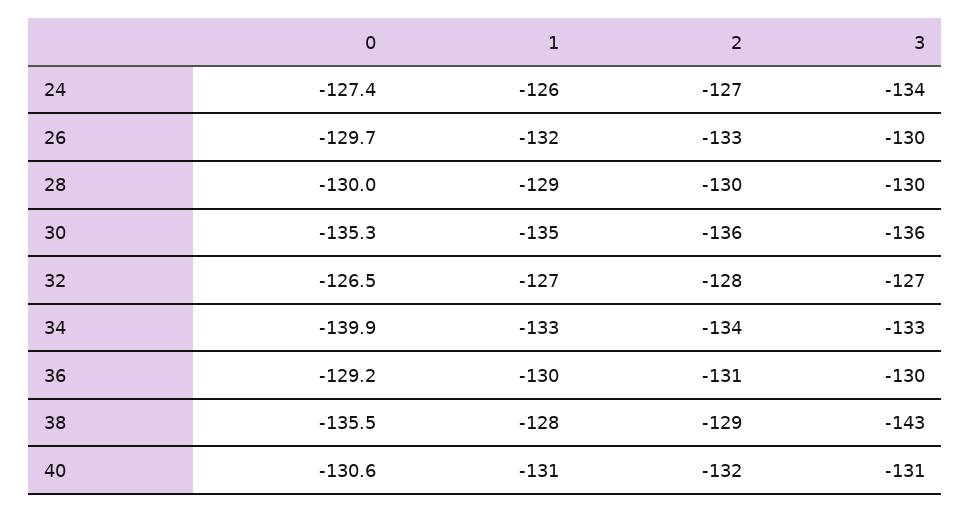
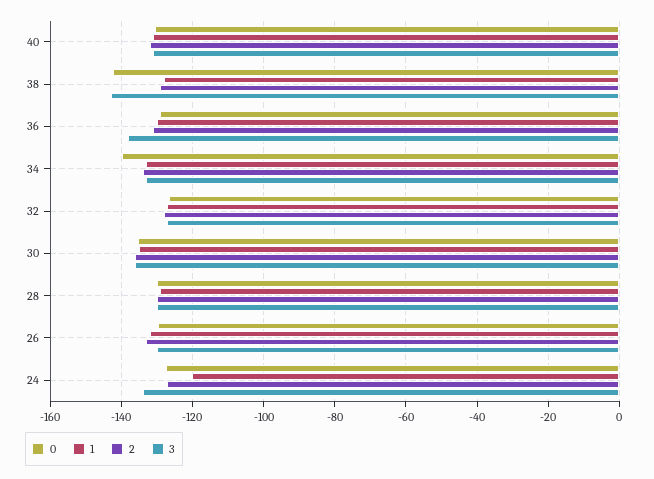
1, 24: -126 -> -120
3, 36: -130 -> -138
0, 38: -135.5 -> -142

